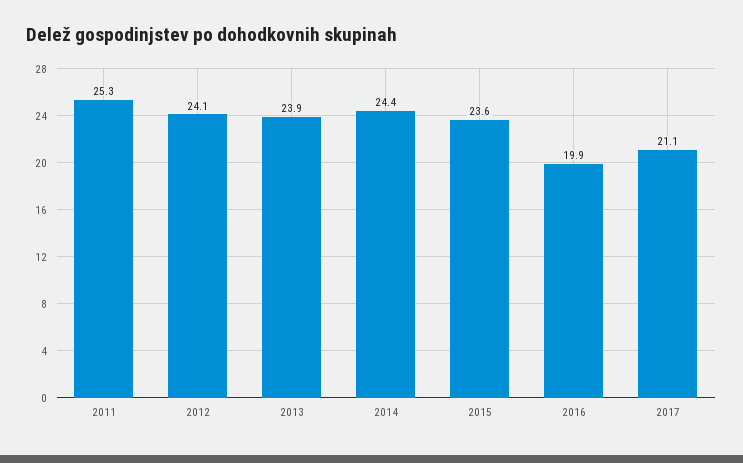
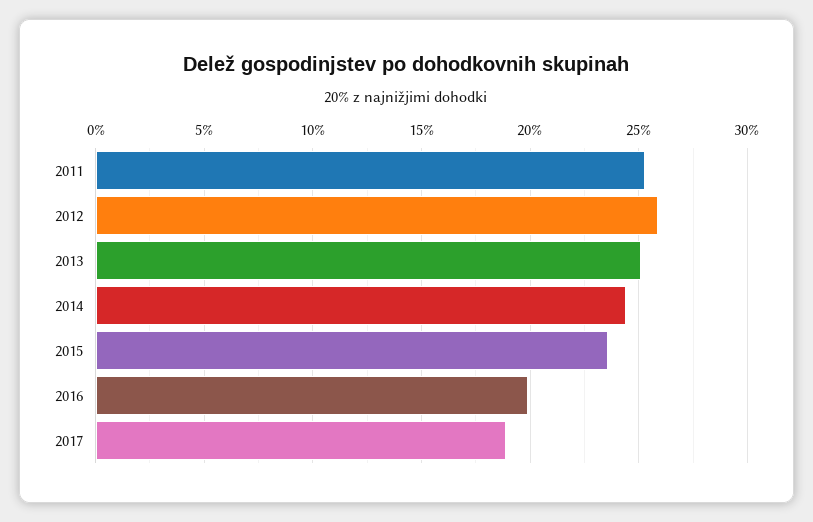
2012: 24.1 -> 26
2013: 23.9 -> 25
2017: 21.1 -> 19

